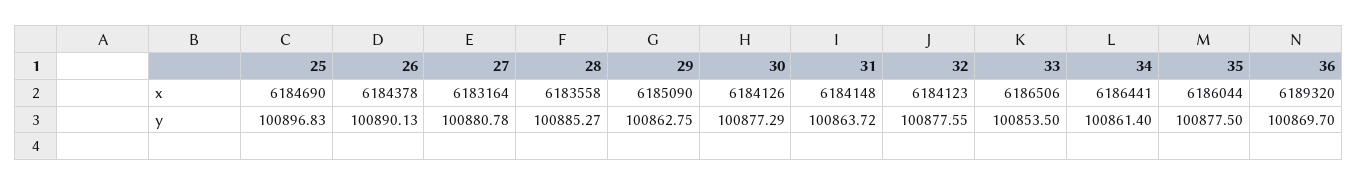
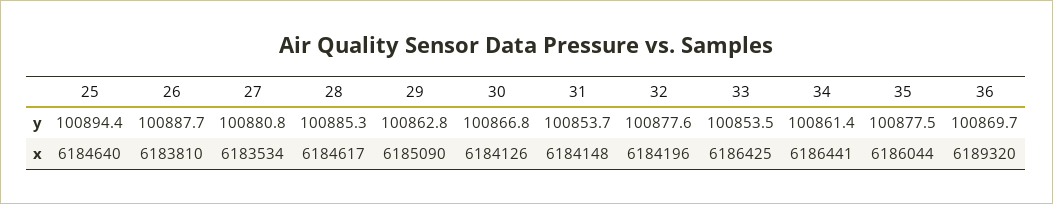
25, x: 6184690 -> 6184640
26, x: 6184378 -> 6183810
27, x: 6183164 -> 6183534
28, x: 6183558 -> 6184617
32, x: 6184123 -> 6184196
33, x: 6186506 -> 6186425
25, y: 100896.83 -> 100894.4
26, y: 100890.13 -> 100887.7
30, y: 100877.29 -> 100866.8
31, y: 100863.72 -> 100853.7

